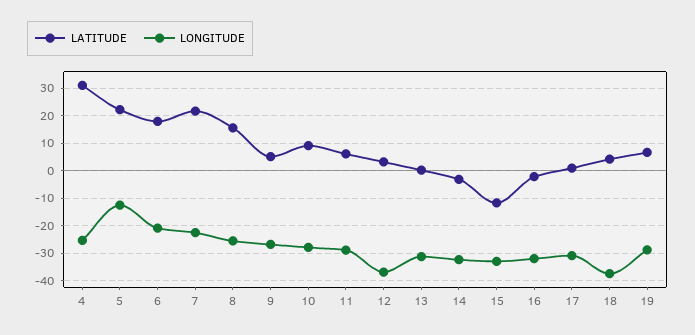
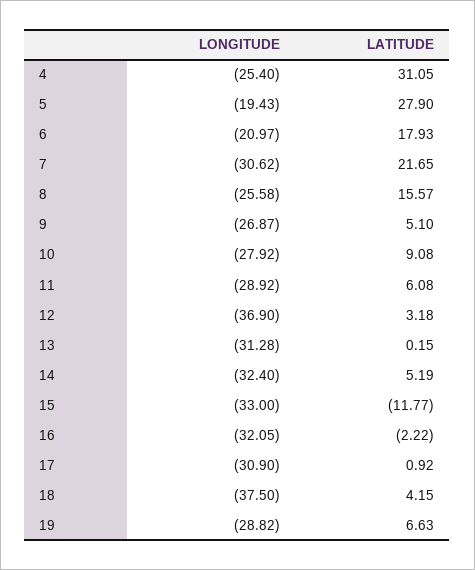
LATITUDE, 5: 22.5 -> 27.9
LONGITUDE, 5: -12.5 -> -19.43
LONGITUDE, 7: -22.5 -> -30.62
LATITUDE, 14: -2.5 -> 5.19

